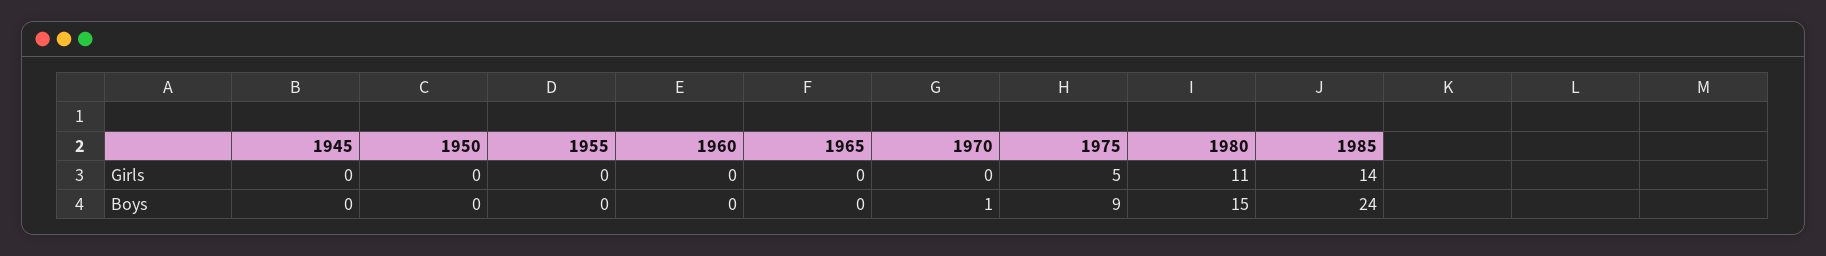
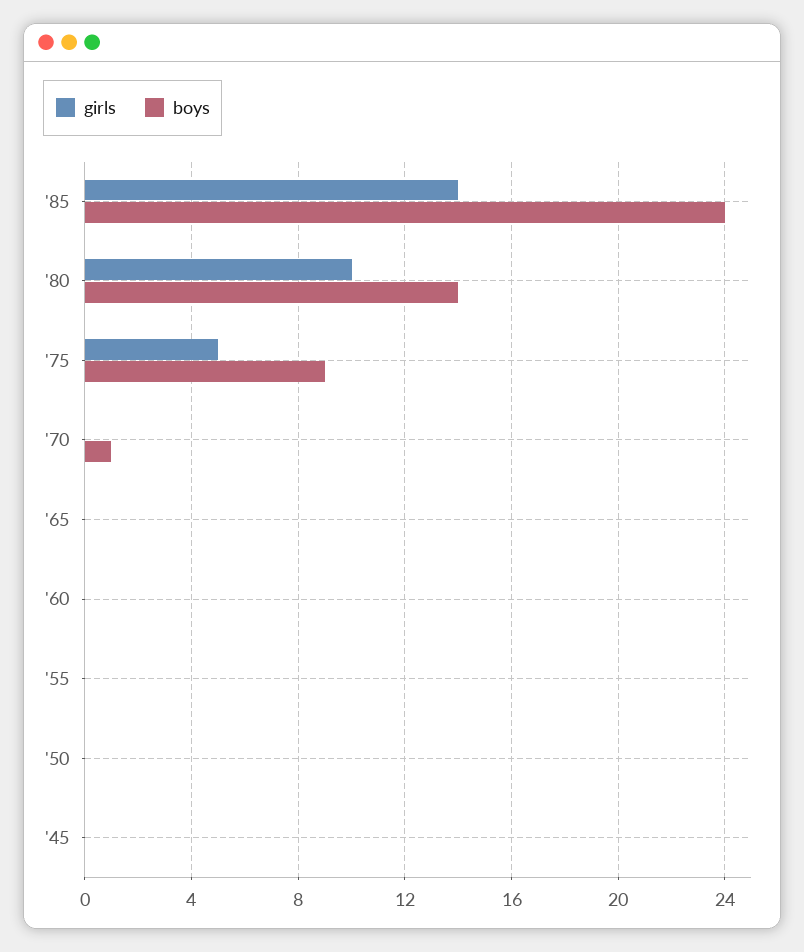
Girls, 1980: 11 -> 10
Boys, 1980: 15 -> 14

